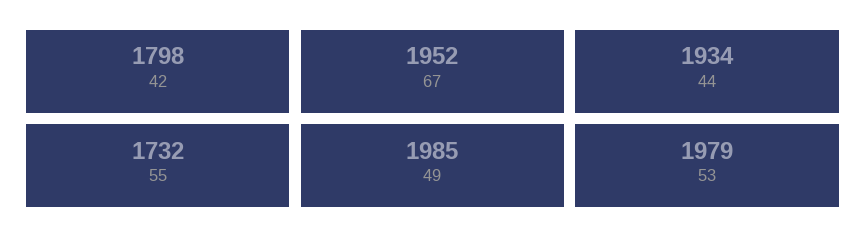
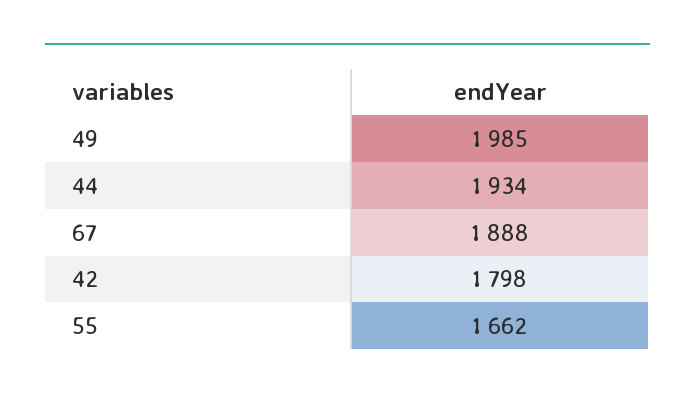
67: 1952 -> 1888
55: 1732 -> 1662
53: 1979 -> none

